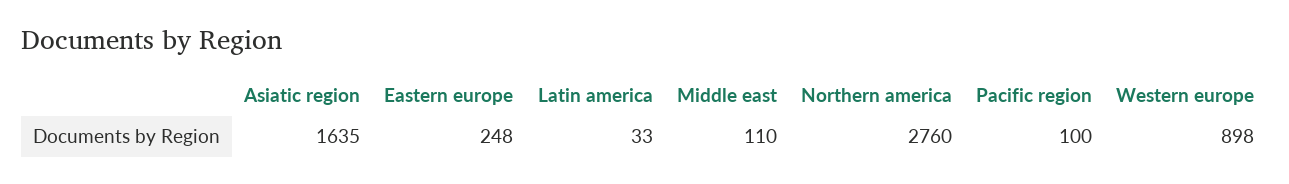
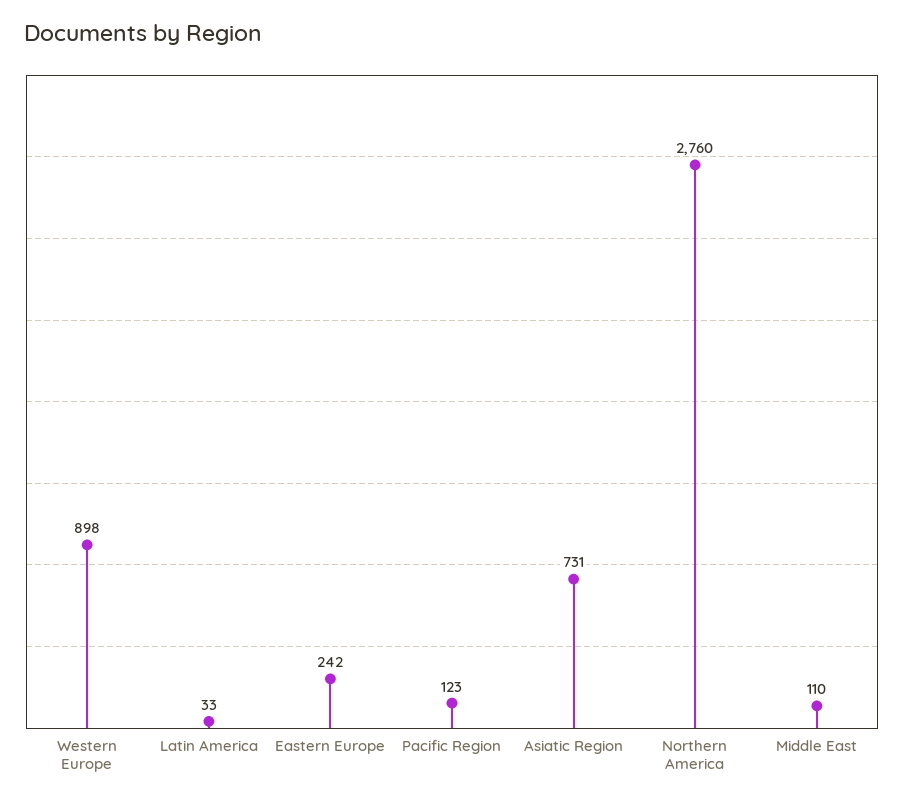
Asiatic region: 1635 -> 731
Eastern europe: 248 -> 242
Pacific region: 100 -> 123

